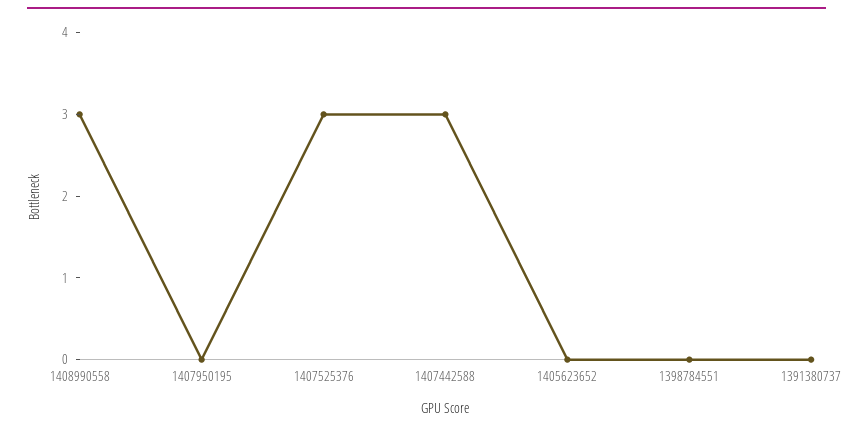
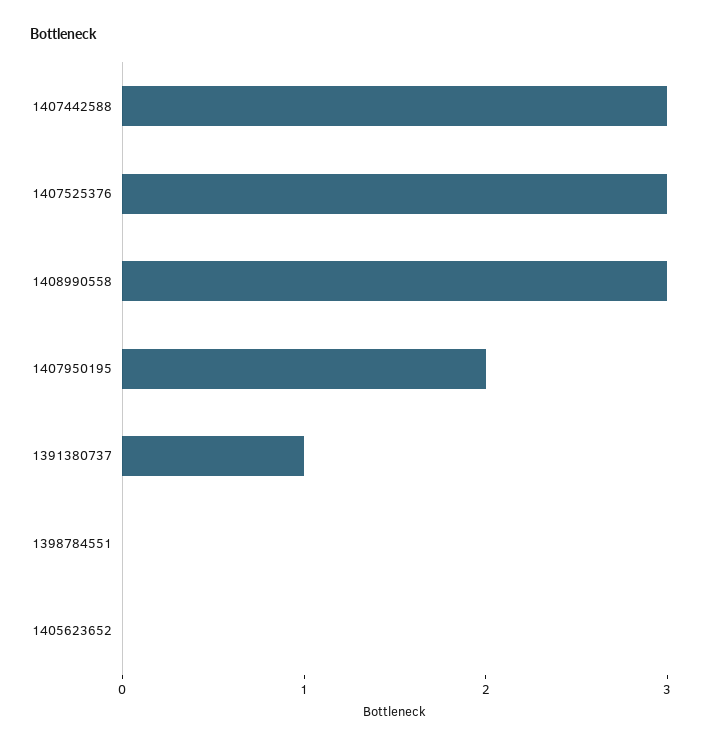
1407950195: 0 -> 2
1391380737: 0 -> 1

